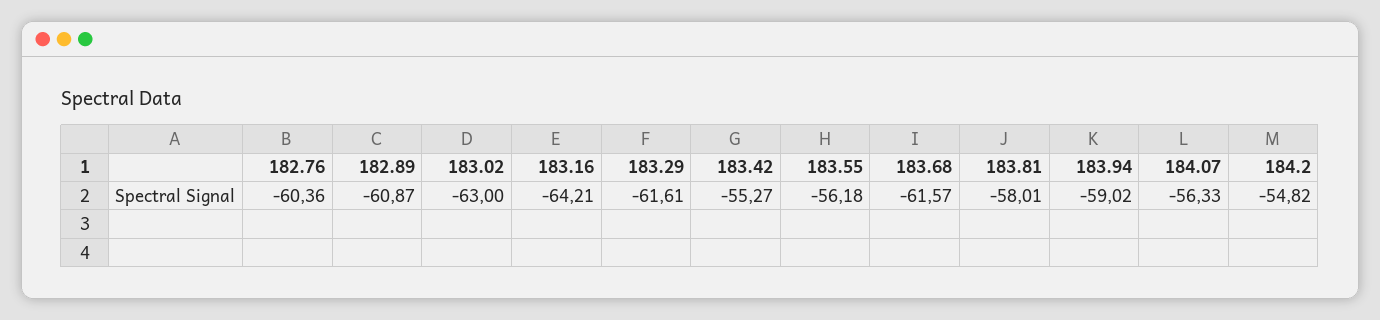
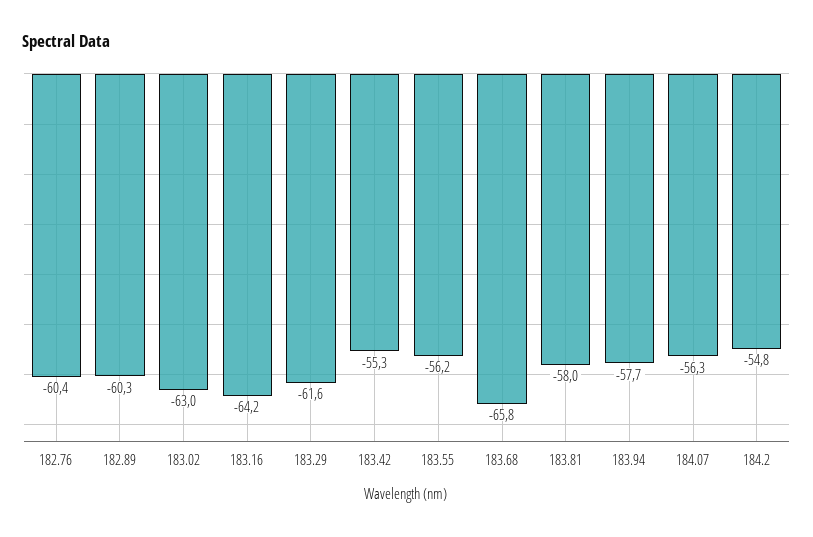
182.89: -60.87 -> -60.3
183.68: -61.57 -> -65.8
183.94: -59.02 -> -57.7

